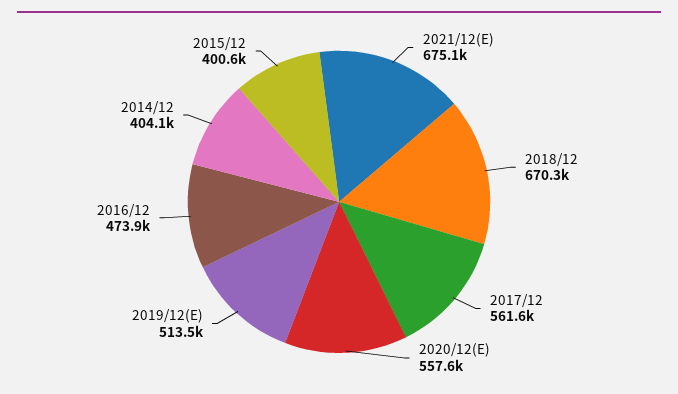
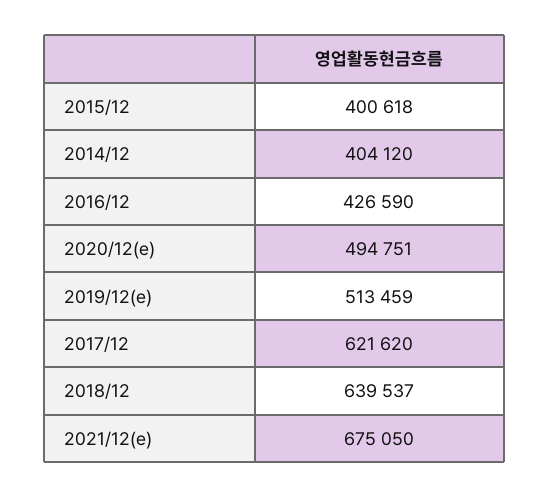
2018/12: 670300 -> 639537
2017/12: 561600 -> 621620
2020/12(E): 557600 -> 494751
2016/12: 473900 -> 426590

